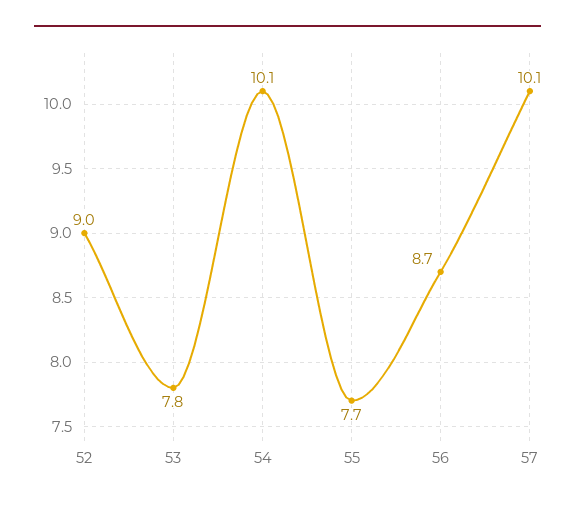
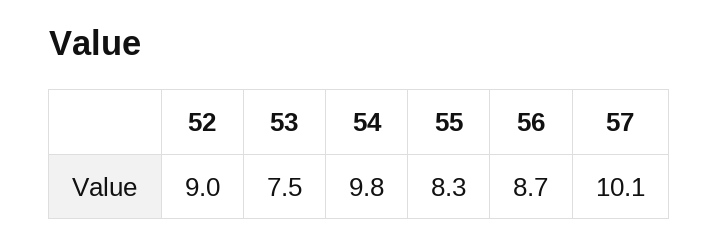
53: 7.8 -> 7.5
54: 10.1 -> 9.8
55: 7.7 -> 8.3

